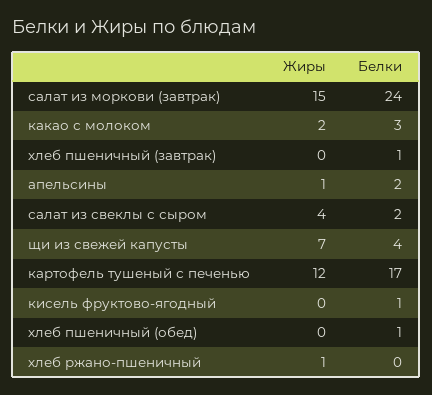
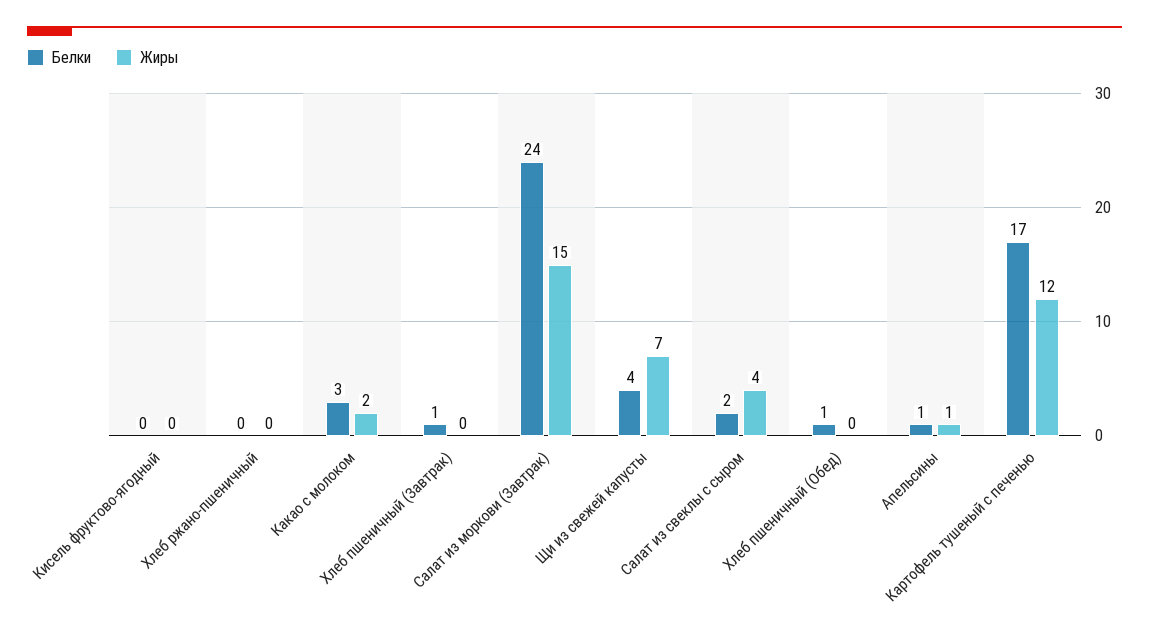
Белки, апельсины: 2 -> 1
Белки, кисель фруктово-ягодный: 1 -> 0
Жиры, хлеб ржано-пшеничный: 1 -> 0

